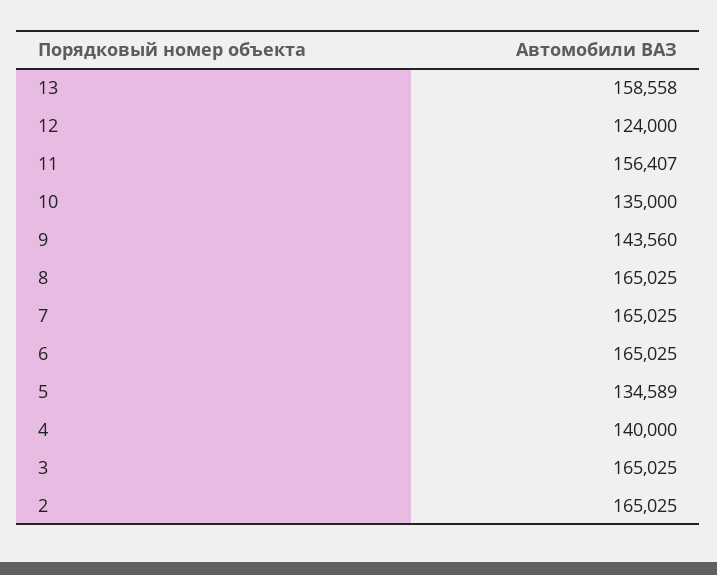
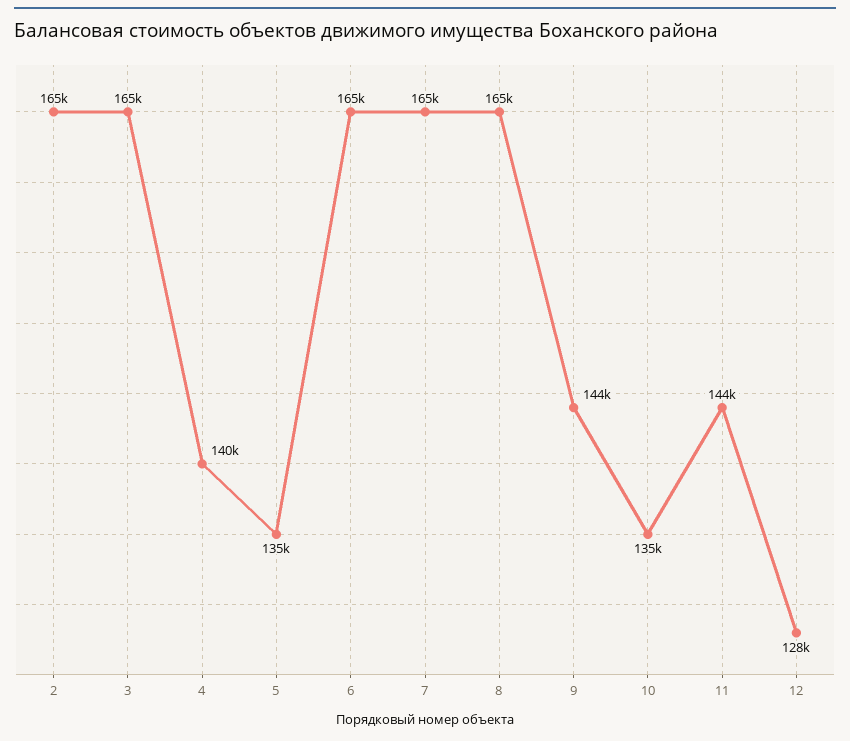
13: 158558 -> none
12: 124000 -> 128000
11: 156407 -> 144000

